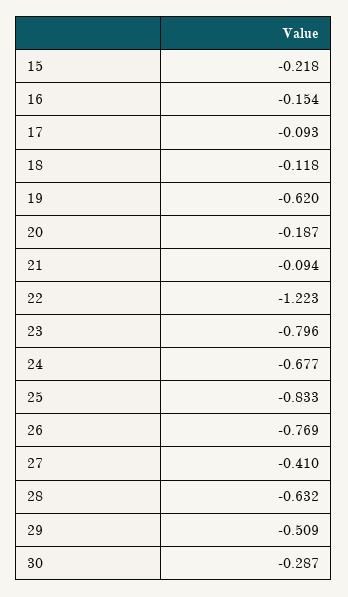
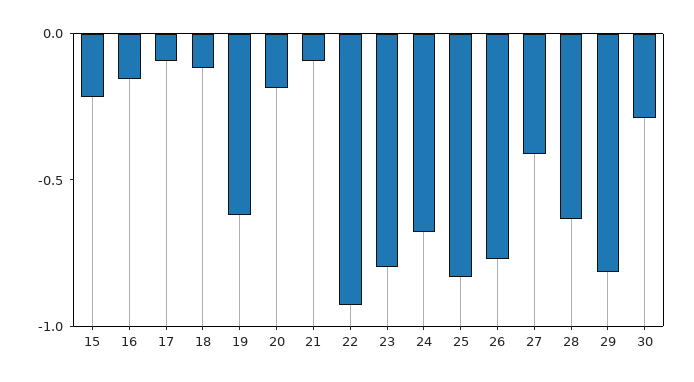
22: -1.223 -> -0.9
29: -0.509 -> -0.8

